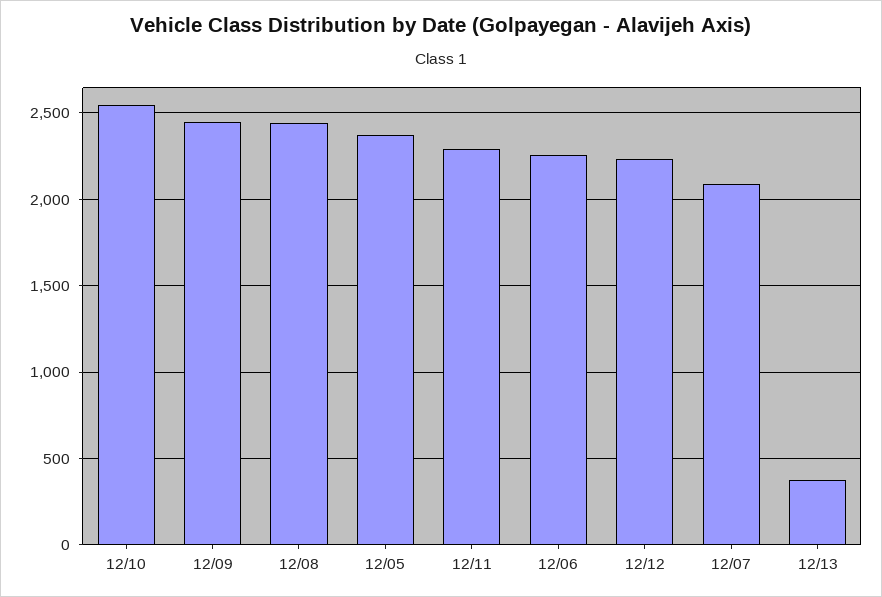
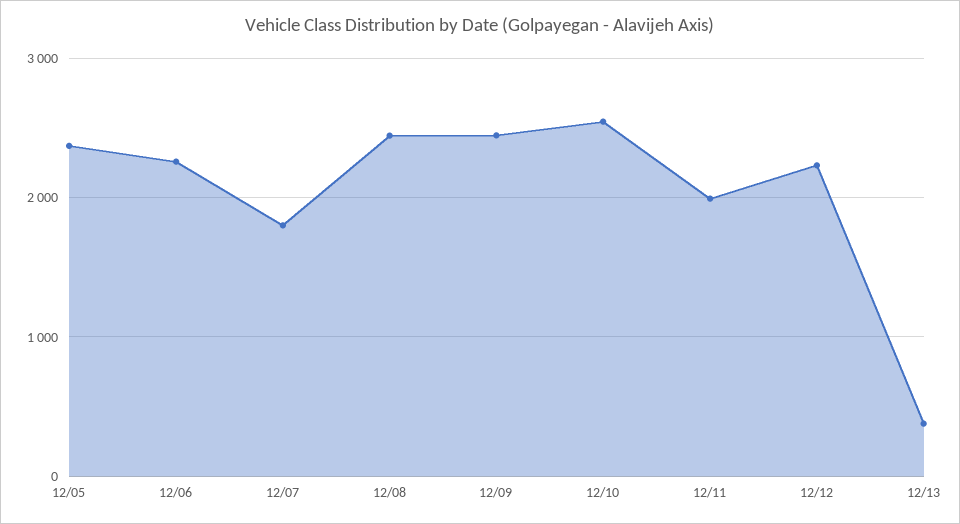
12/11: 2300 -> 2000
12/07: 2100 -> 1800

